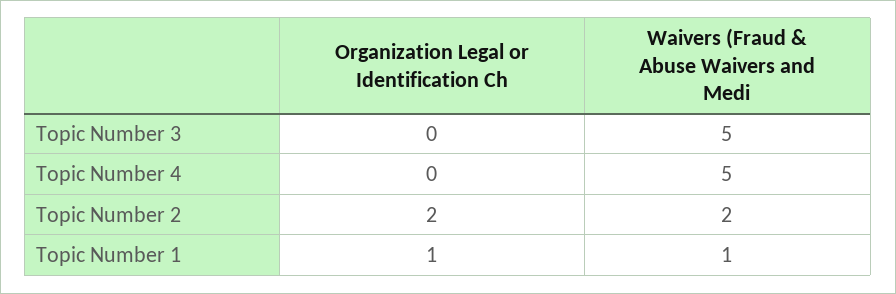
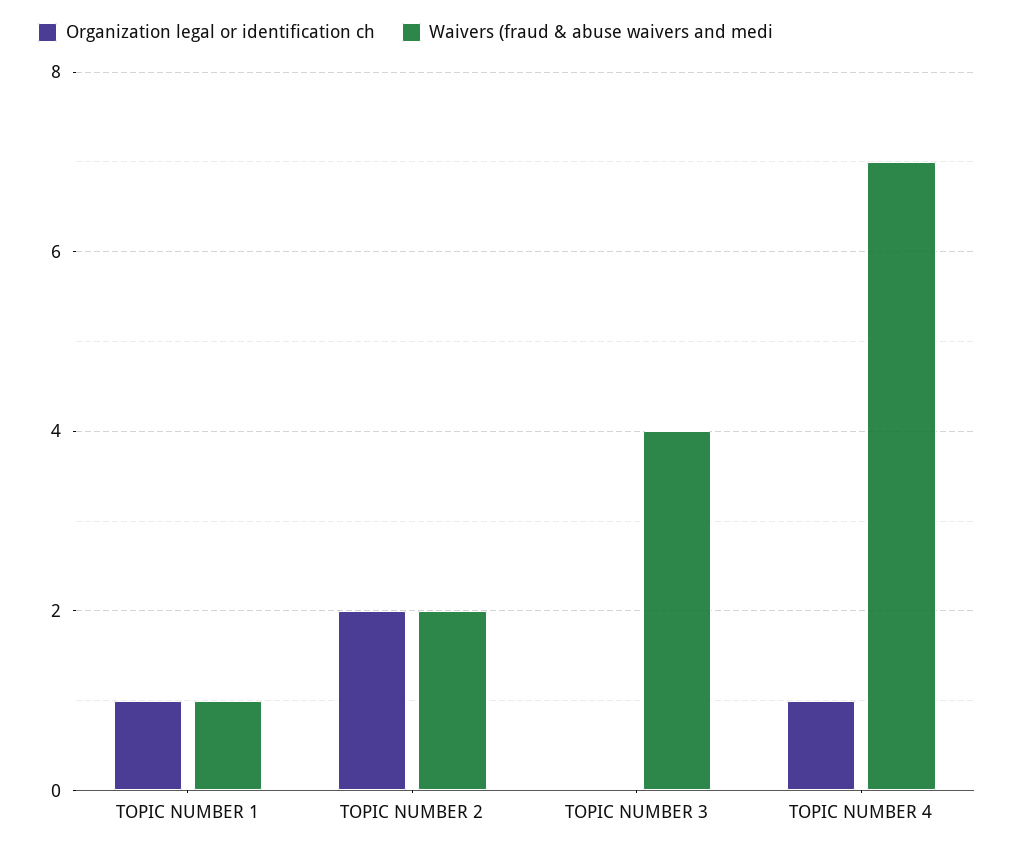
Waivers (Fraud & Abuse Waivers and Medi, Topic Number 3: 5 -> 4
Organization Legal or Identification Ch, Topic Number 4: 0 -> 1
Waivers (Fraud & Abuse Waivers and Medi, Topic Number 4: 5 -> 7

